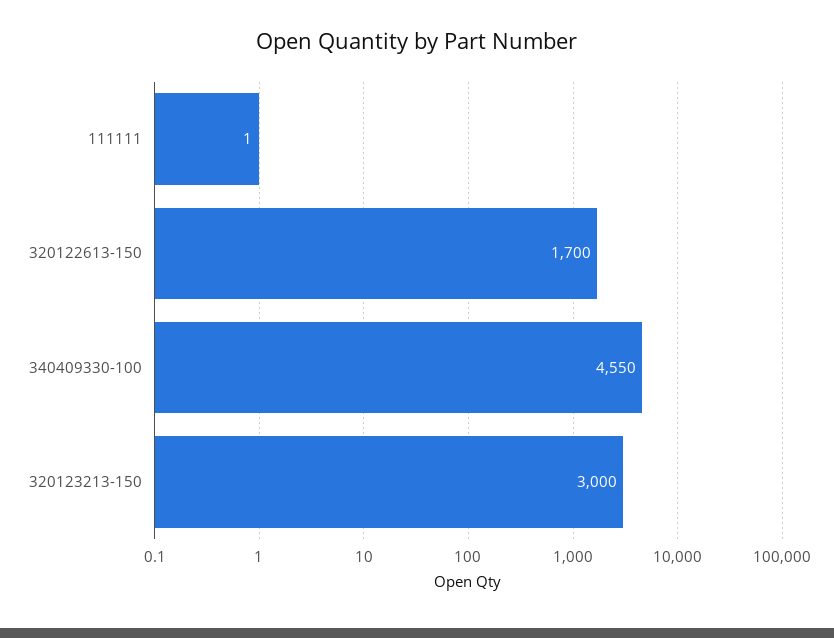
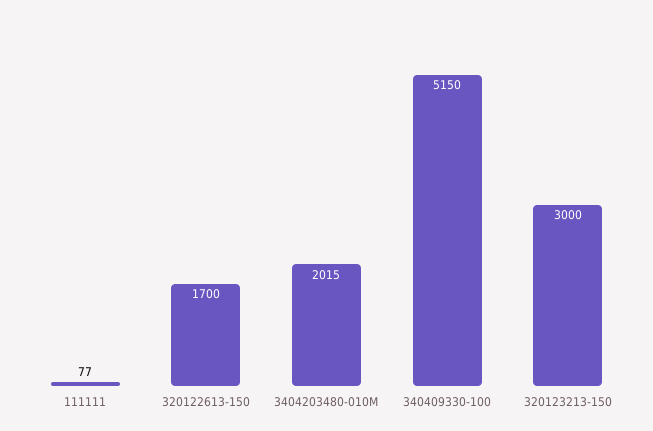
111111: 1 -> 77
340409330-100: 4550 -> 5150
3404203480-010M: none -> 2015

